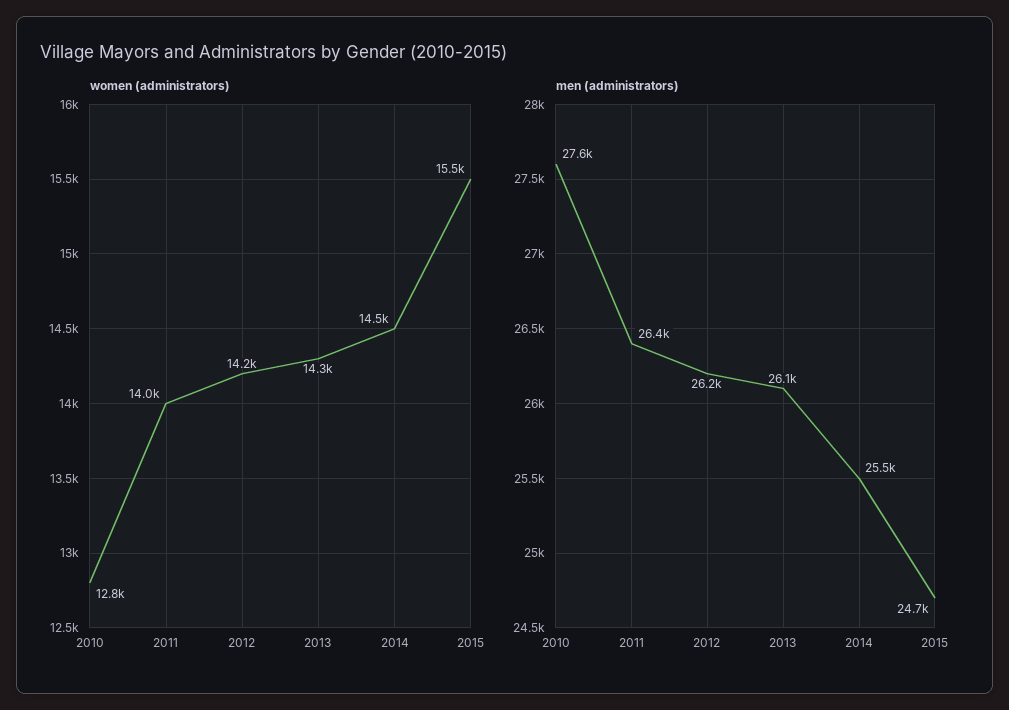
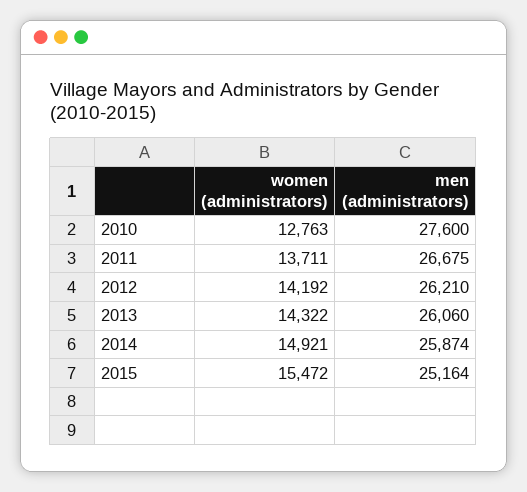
women (administrators), 2011: 14000 -> 13711
women (administrators), 2014: 14500 -> 14921
men (administrators), 2011: 26400 -> 26675
men (administrators), 2014: 25500 -> 25874
men (administrators), 2015: 24700 -> 25164

